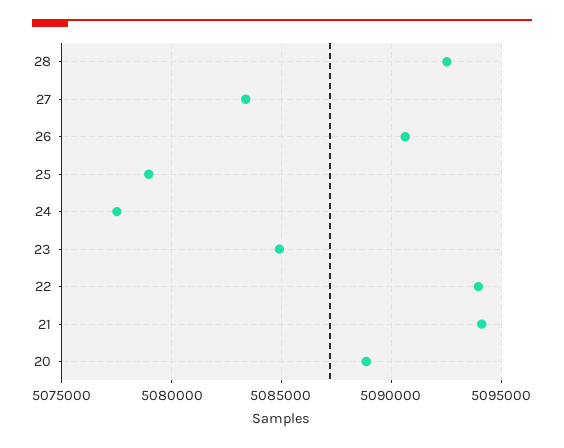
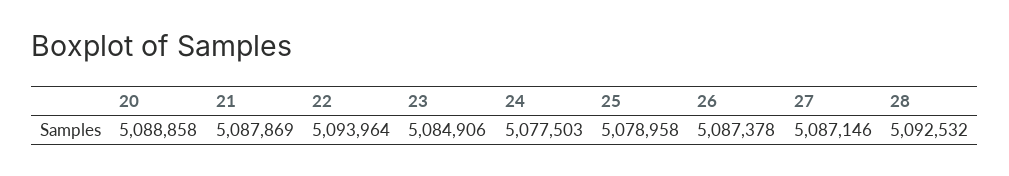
27: 5083500 -> 5087146
26: 5090500 -> 5087378
21: 5094000 -> 5087869

